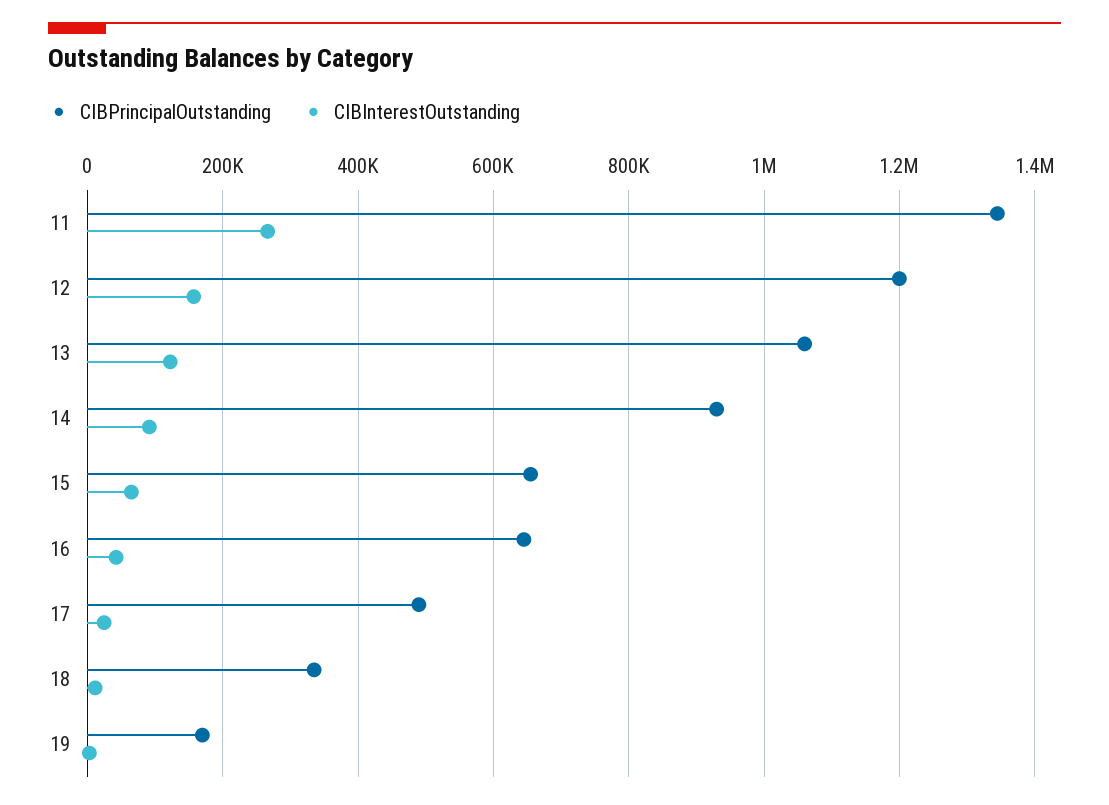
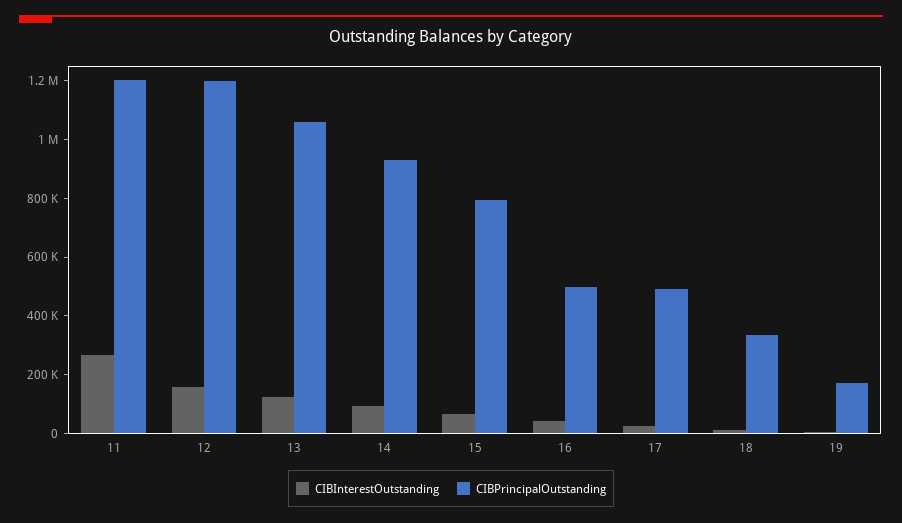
CIBPrincipalOutstanding, 11: 1340000 -> 1200000
CIBPrincipalOutstanding, 15: 660000 -> 800000
CIBPrincipalOutstanding, 16: 640000 -> 500000

